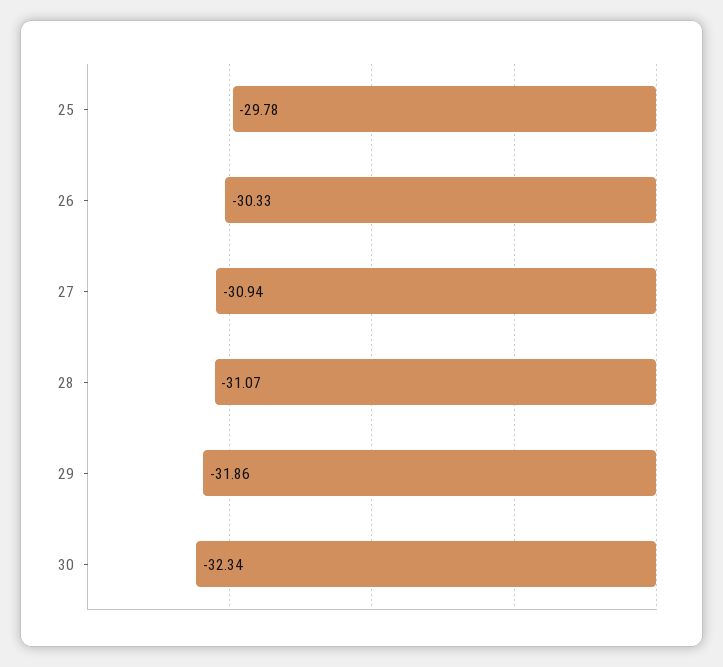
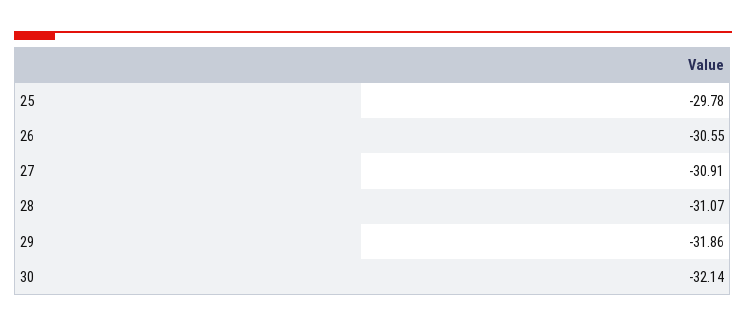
26: -30.33 -> -30.55
27: -30.94 -> -30.91
30: -32.34 -> -32.14

